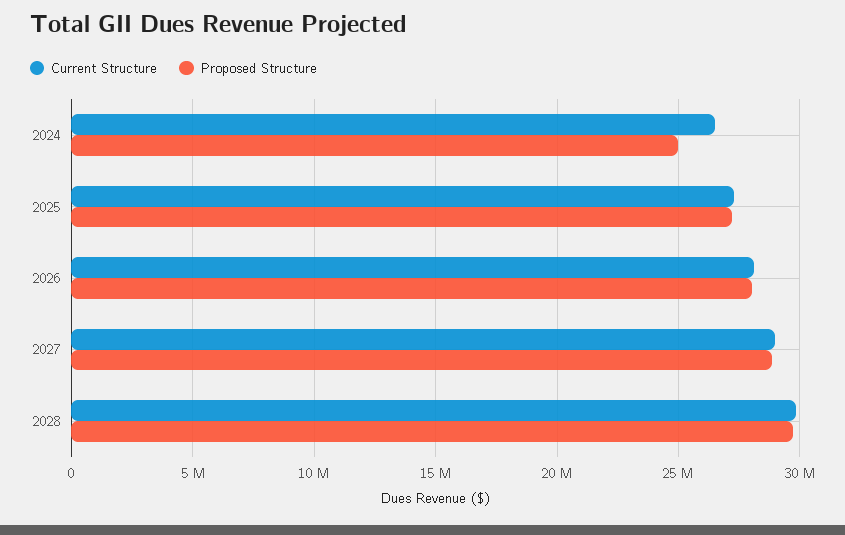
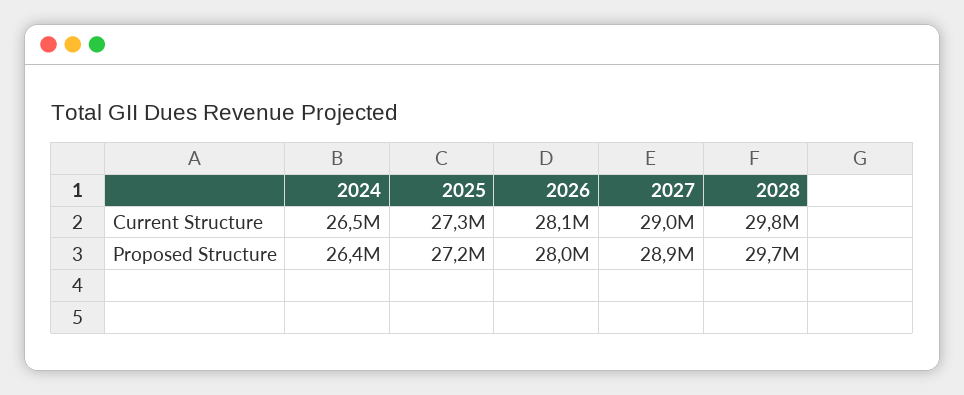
Proposed Structure, 2024: 25000000 -> 26400000

